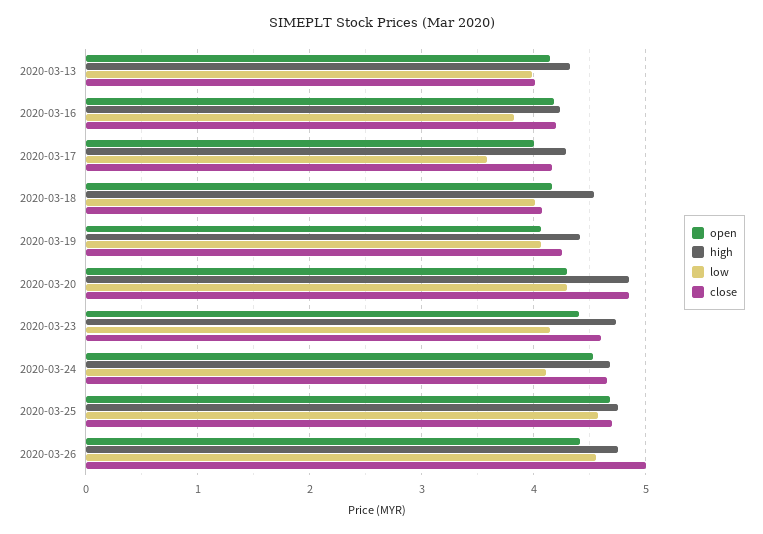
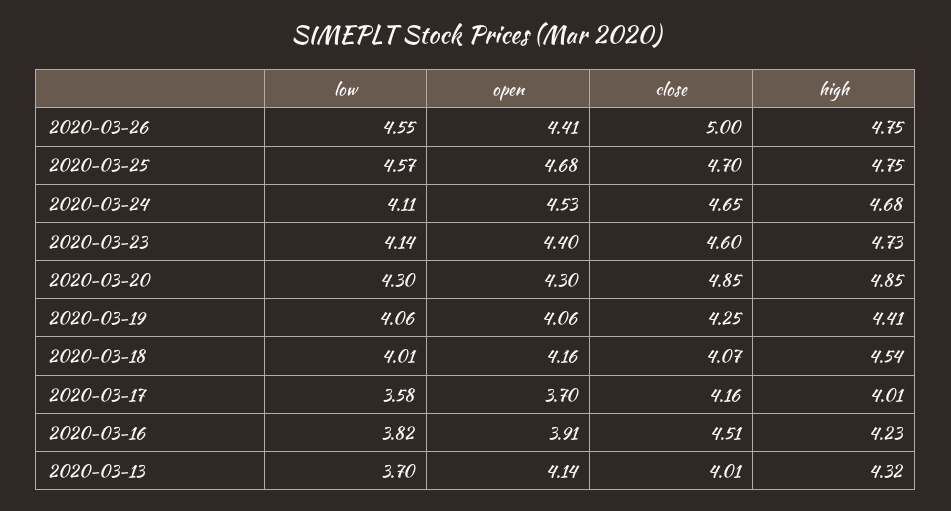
low, 2020-03-13: 4 -> 3.7
open, 2020-03-16: 4.2 -> 3.91
close, 2020-03-16: 4.2 -> 4.51
open, 2020-03-17: 4 -> 3.7
high, 2020-03-17: 4.3 -> 4.01

